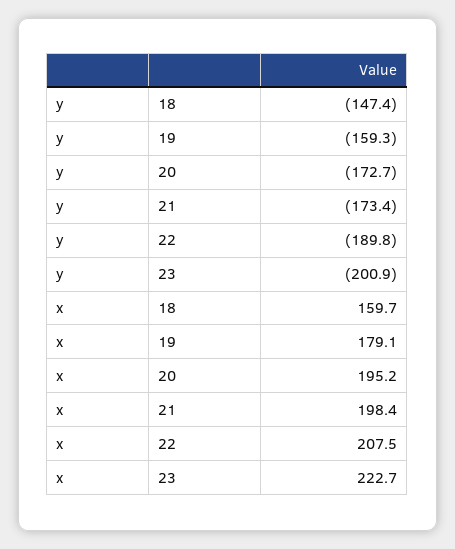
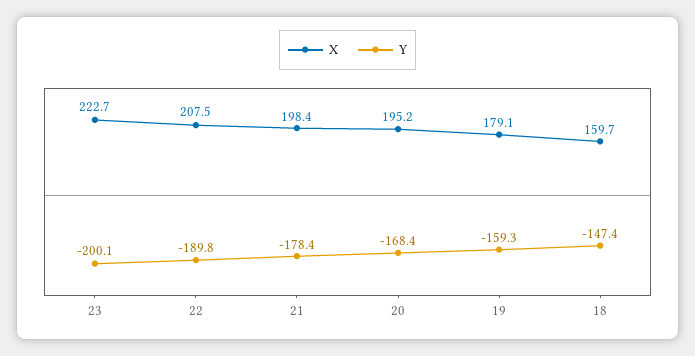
y, 20: -172.7 -> -168.4
y, 21: -173.4 -> -178.4
y, 23: -200.9 -> -200.1

